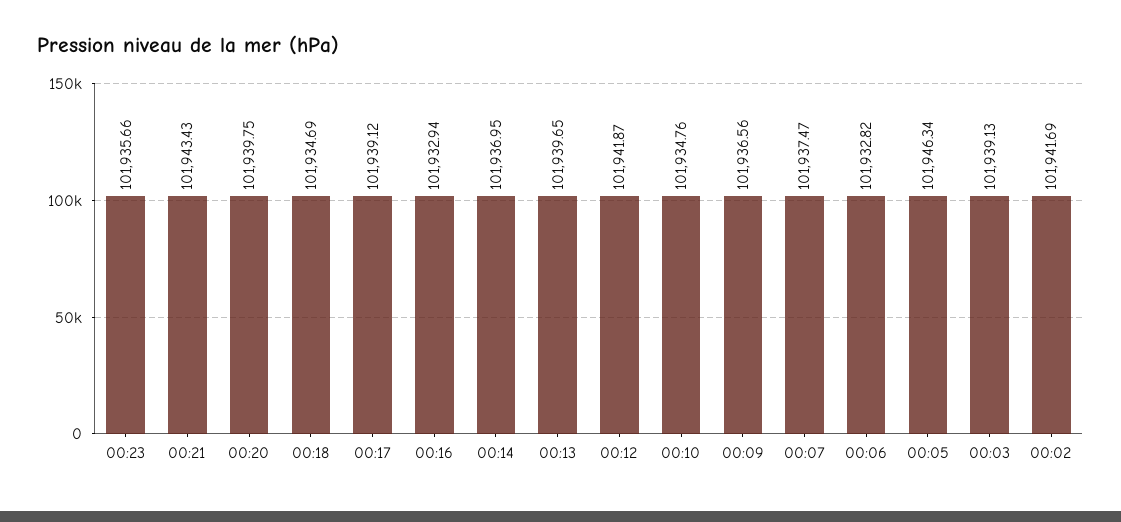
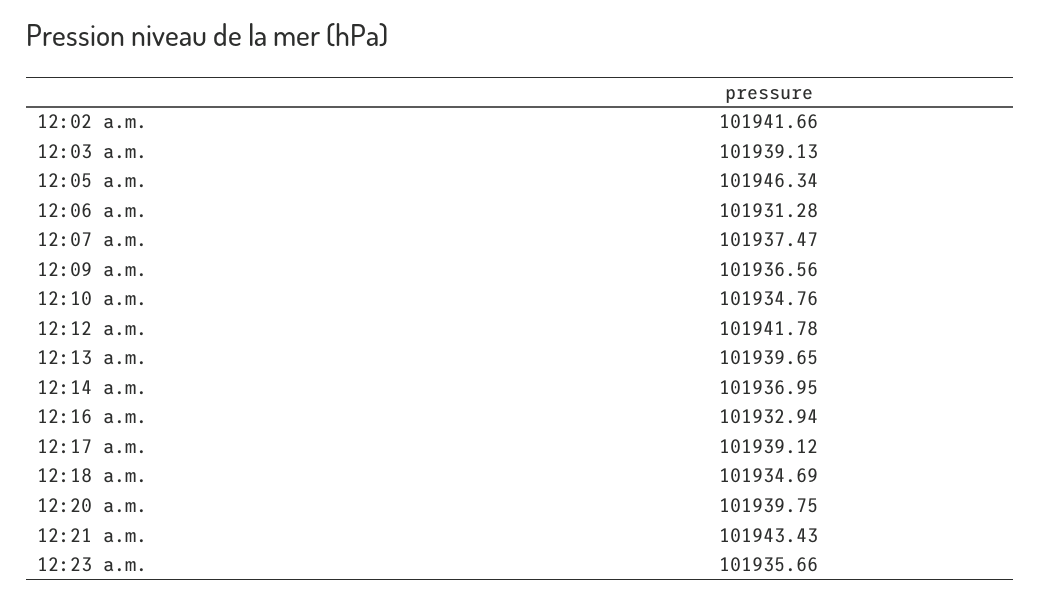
00:12: 101941.87 -> 101941.78
00:06: 101932.82 -> 101931.28
00:02: 101941.69 -> 101941.66

